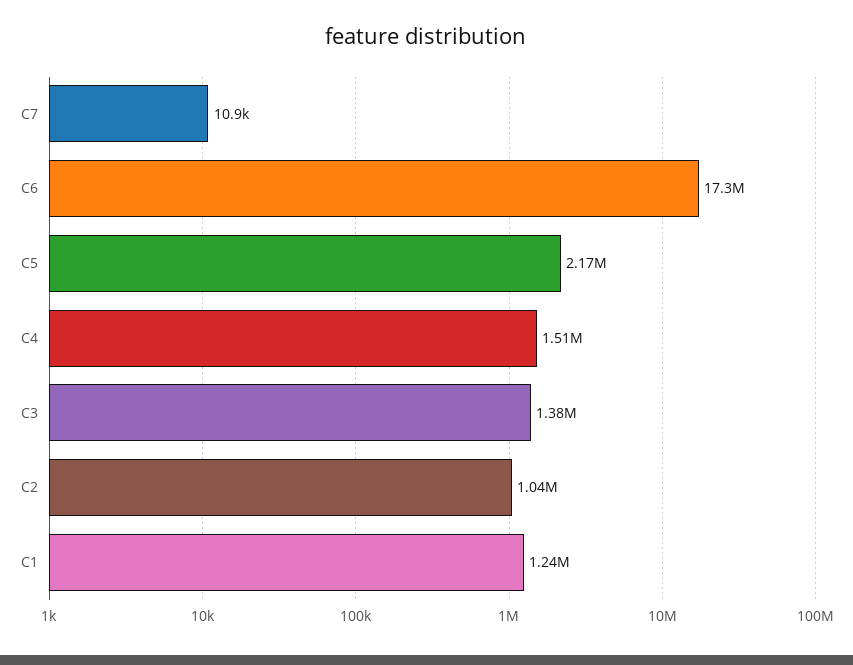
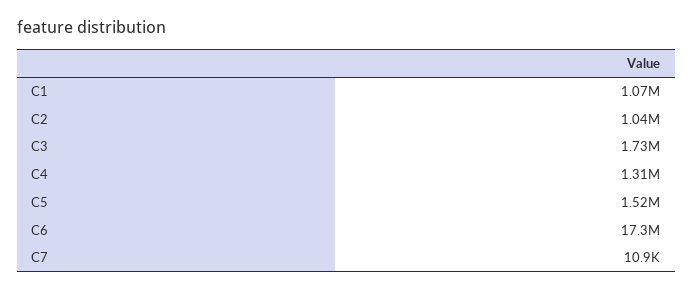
C5: 2170000 -> 1520000
C4: 1510000 -> 1310000
C3: 1380000 -> 1730000
C1: 1240000 -> 1070000

